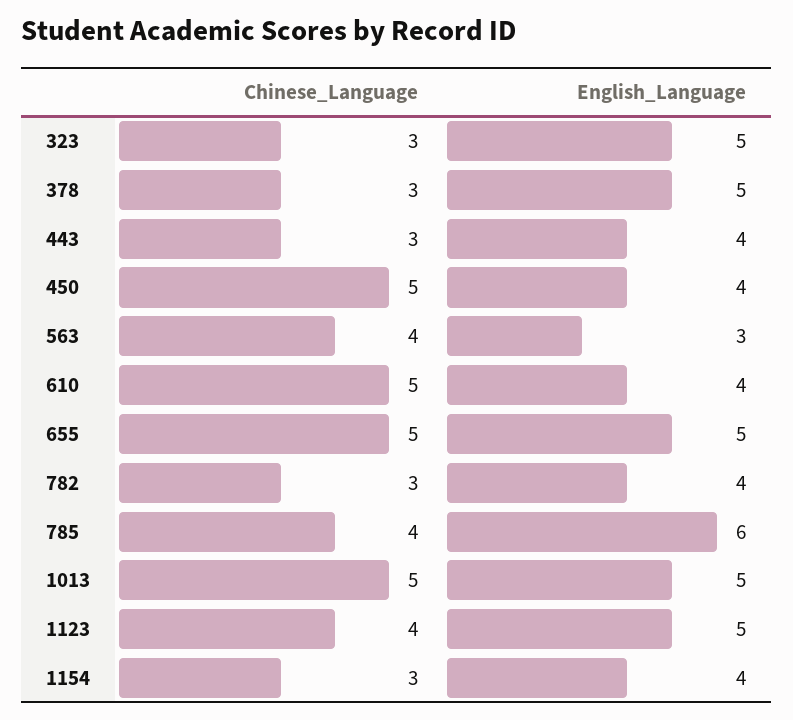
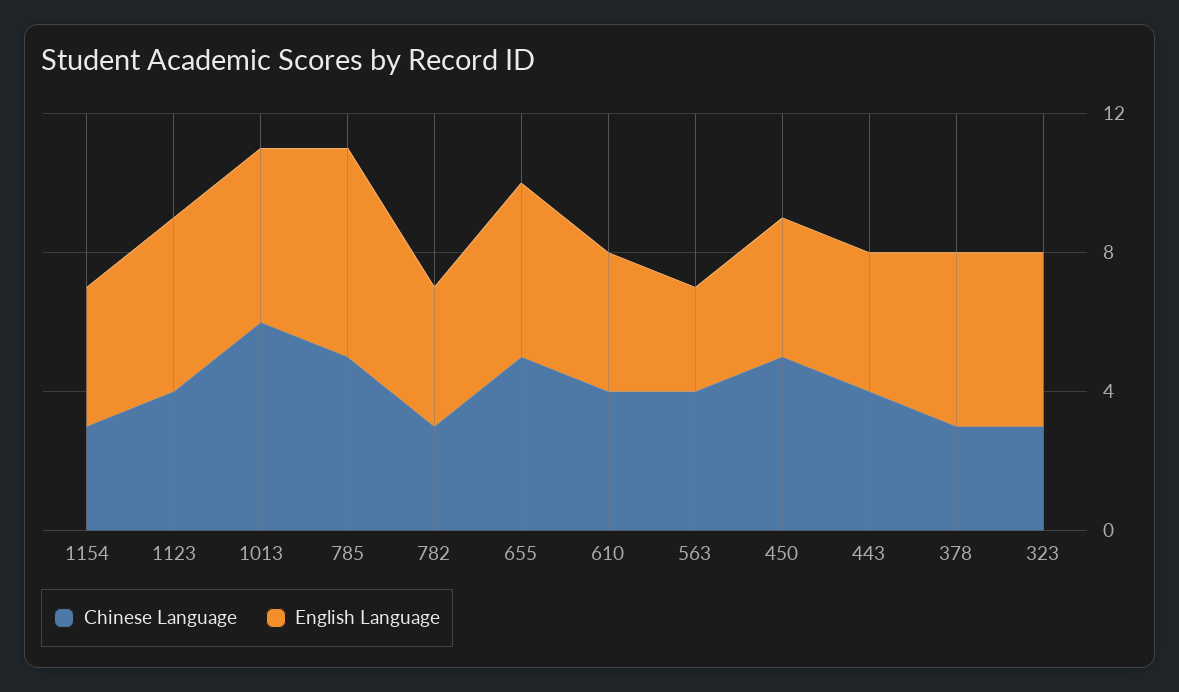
Chinese_Language, 443: 3 -> 4
Chinese_Language, 610: 5 -> 4
Chinese_Language, 785: 4 -> 5
Chinese_Language, 1013: 5 -> 6

